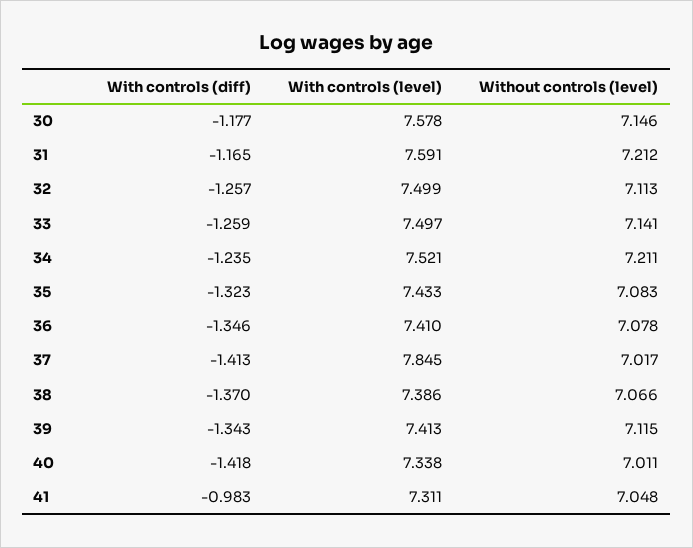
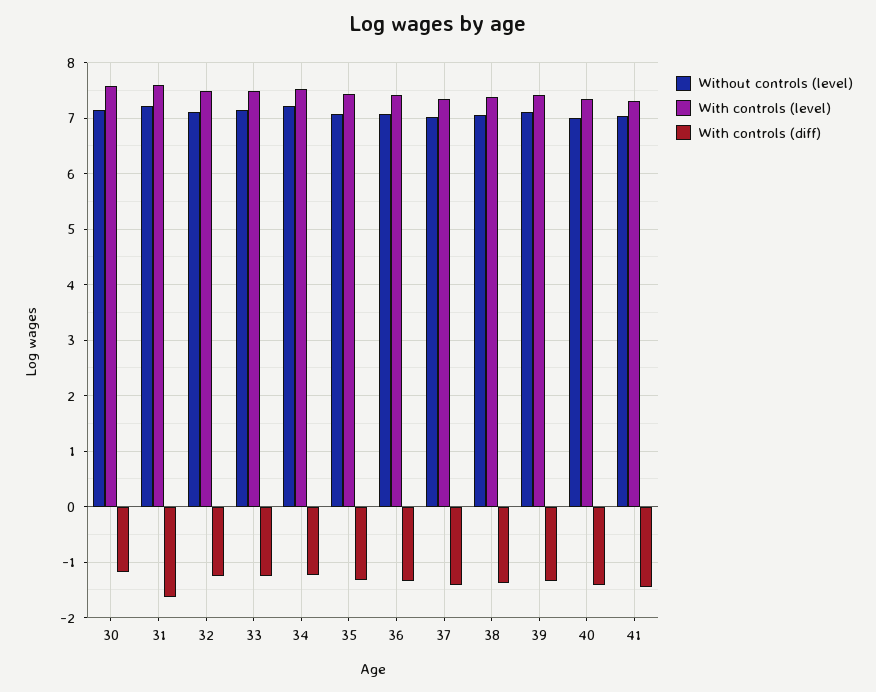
With controls (diff), 31: -1.165 -> -1.6
With controls (level), 37: 7.845 -> 7.4
With controls (diff), 41: -0.983 -> -1.4

